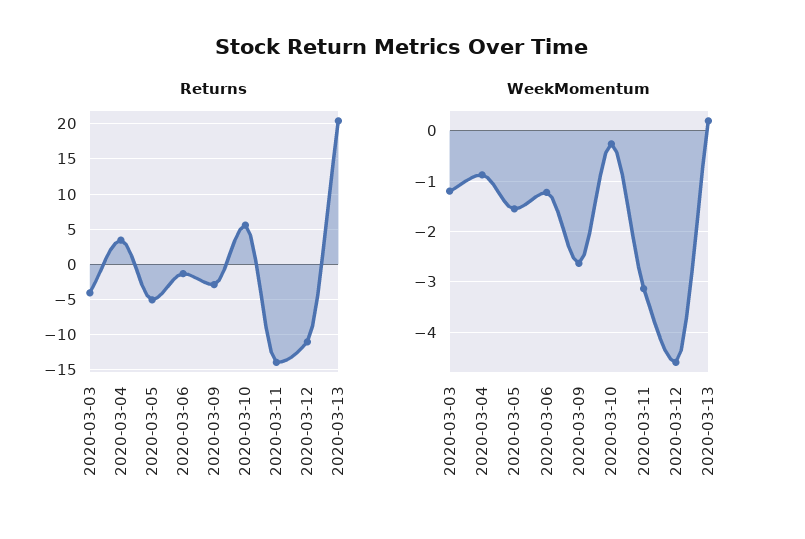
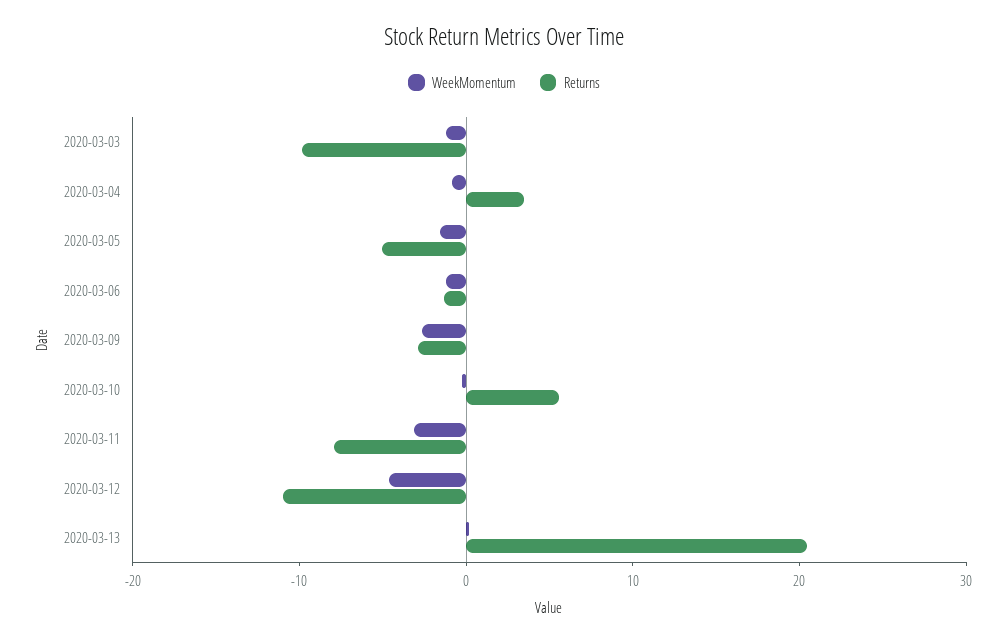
Returns, 2020-03-03: -4 -> -10
Returns, 2020-03-11: -14 -> -8

